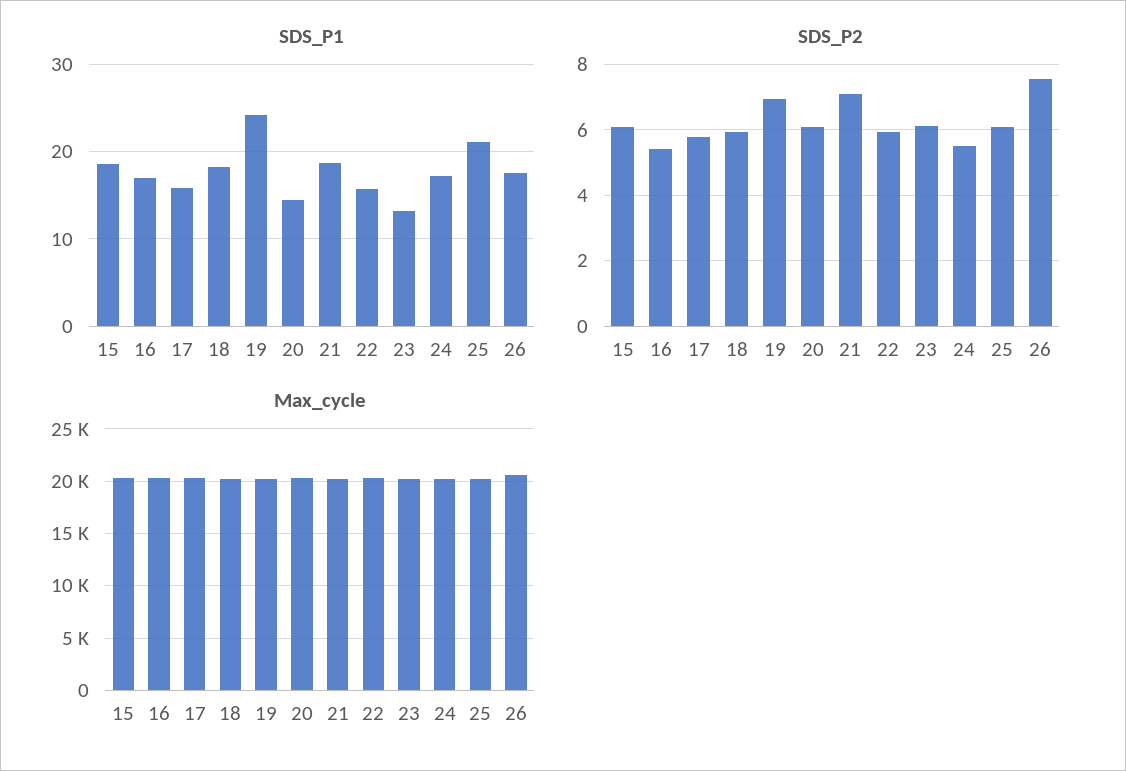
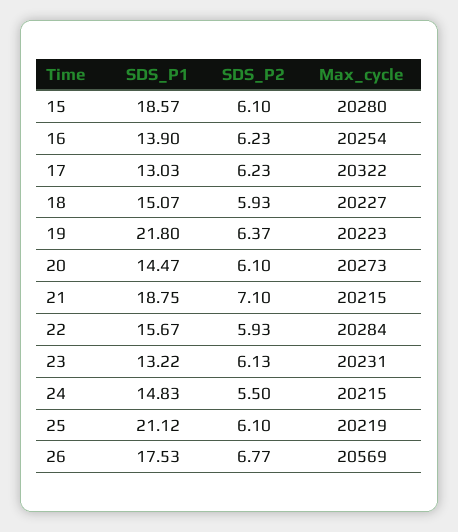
SDS_P1, 16: 17 -> 13.9
SDS_P1, 17: 16 -> 13.03
SDS_P1, 18: 18 -> 15.07
SDS_P1, 19: 24 -> 21.8
SDS_P1, 24: 17 -> 14.83
SDS_P2, 16: 5.4 -> 6.23
SDS_P2, 17: 5.8 -> 6.23
SDS_P2, 19: 7 -> 6.37
SDS_P2, 26: 7.6 -> 6.77

